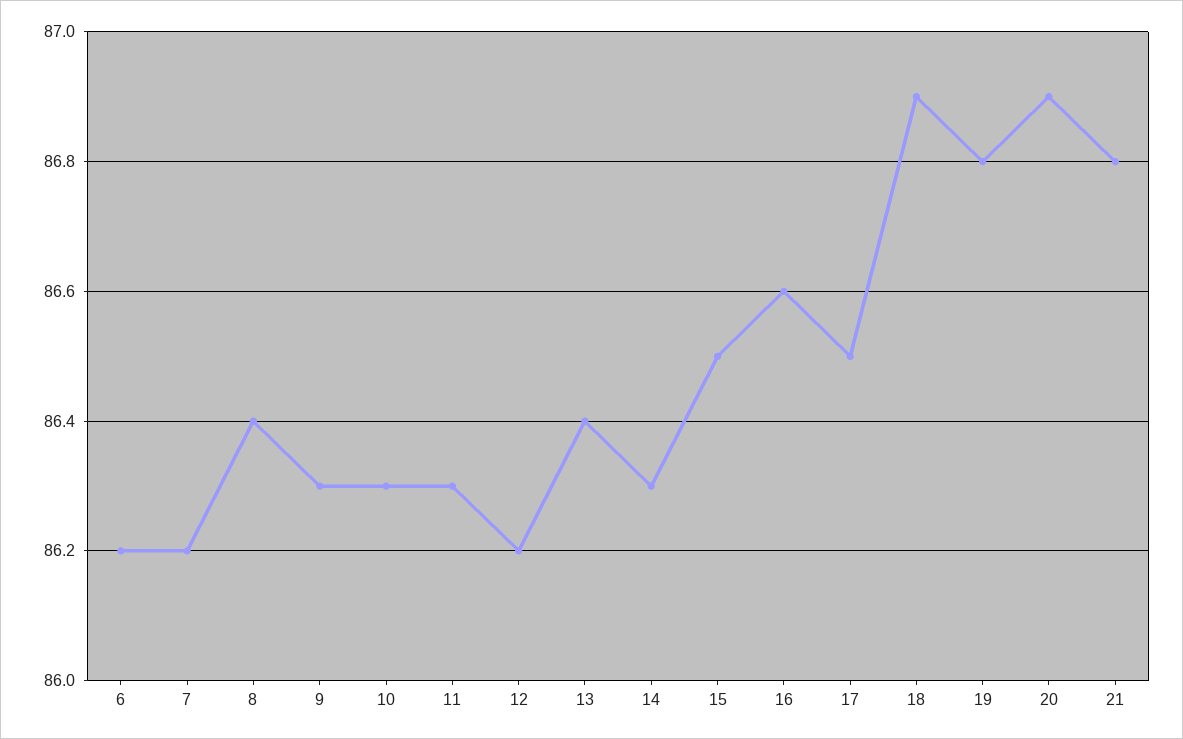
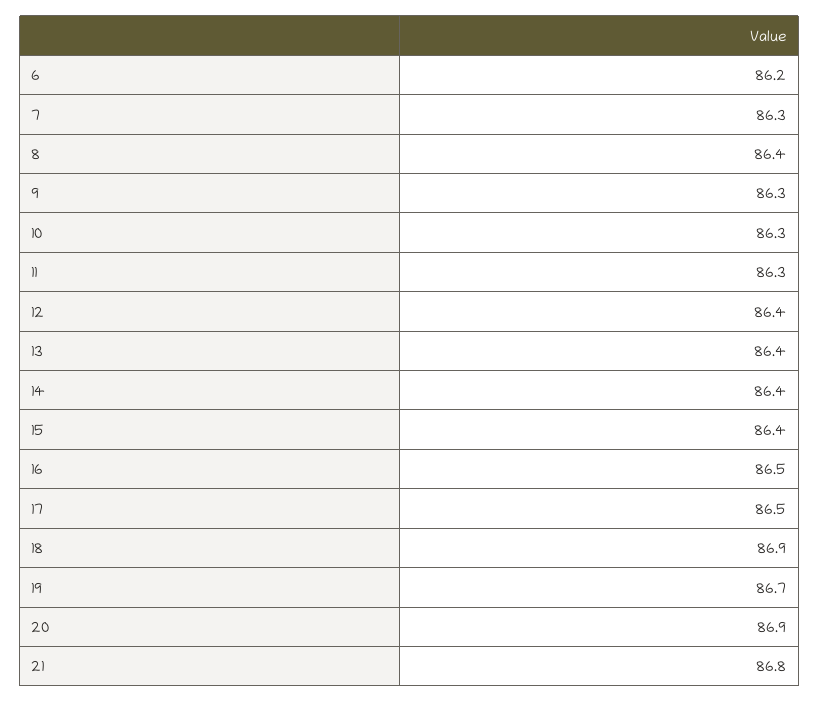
7: 86.2 -> 86.3
12: 86.2 -> 86.4
14: 86.3 -> 86.4
15: 86.5 -> 86.4
16: 86.6 -> 86.5
19: 86.8 -> 86.7

